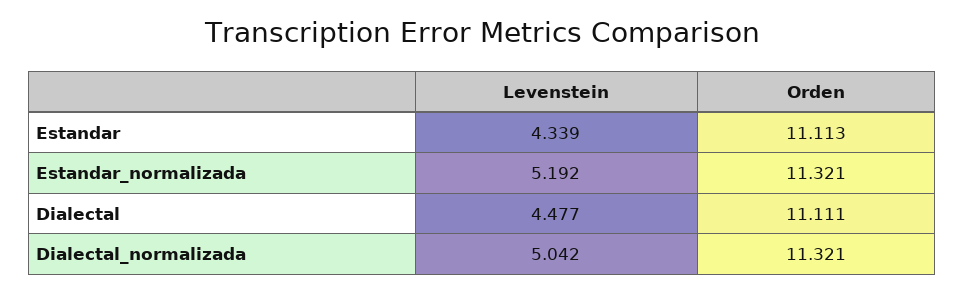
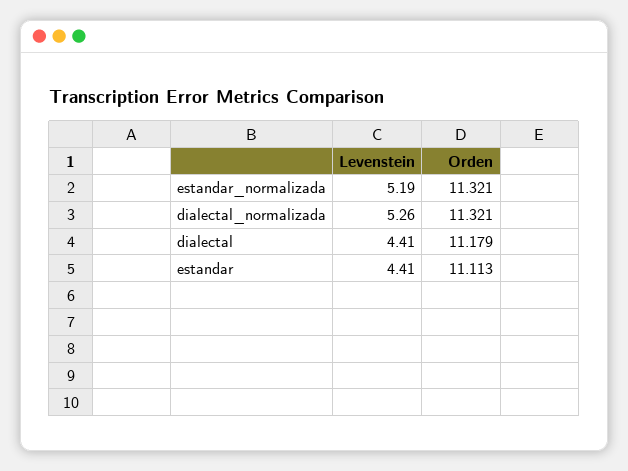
Levenstein, Estandar: 4.339 -> 4.41
Levenstein, Dialectal: 4.477 -> 4.41
Orden, Dialectal: 11.111 -> 11.179
Levenstein, Dialectal_normalizada: 5.042 -> 5.26

